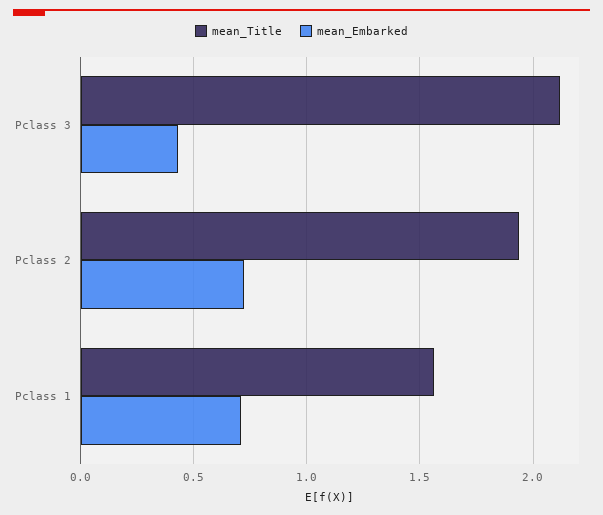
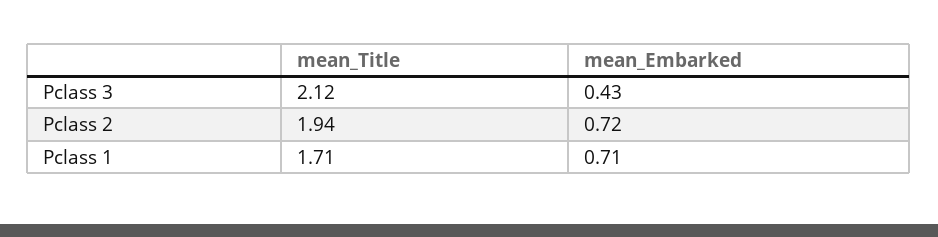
mean_Title, Pclass 1: 1.55 -> 1.71

